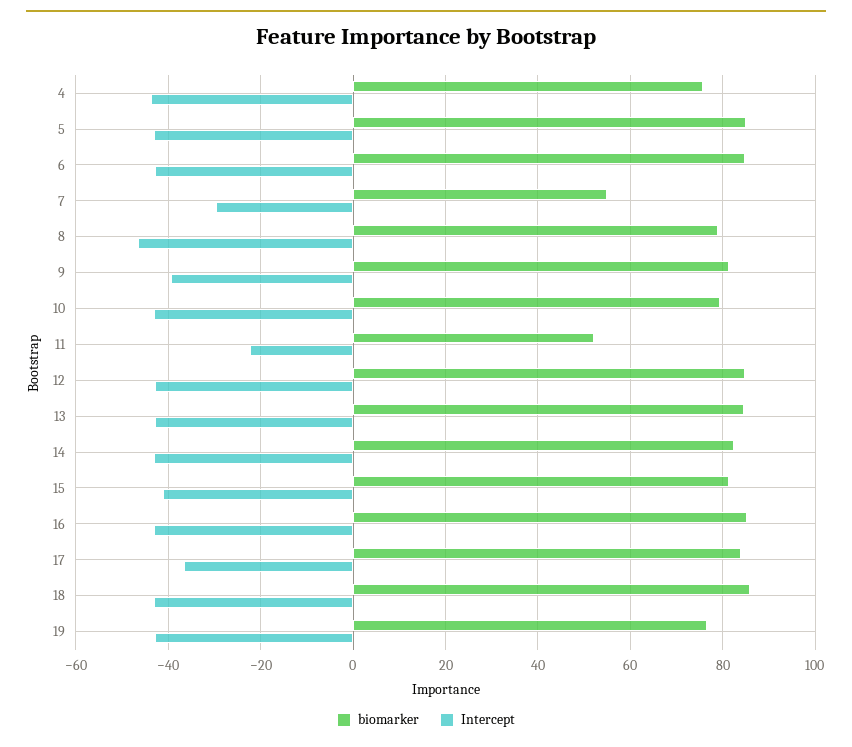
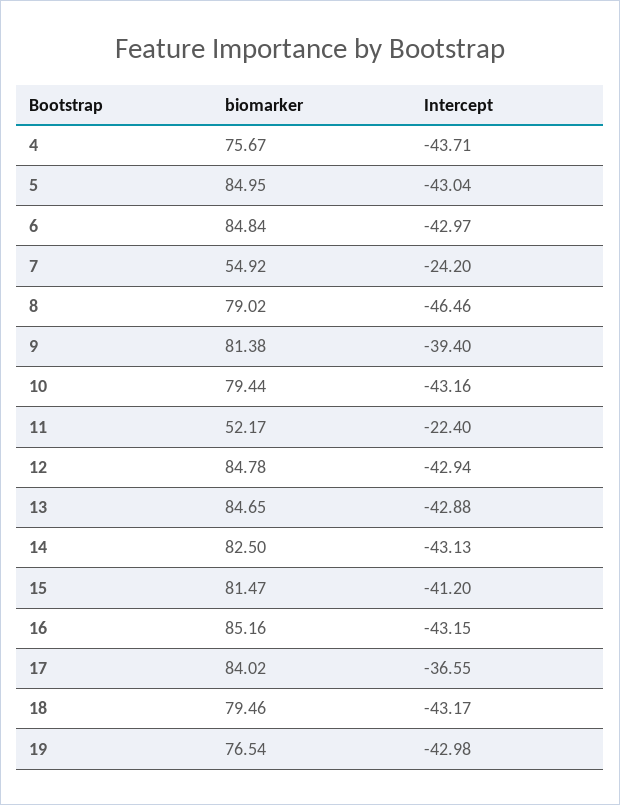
Intercept, 7: -30 -> -24.2
biomarker, 18: 86 -> 79.46

